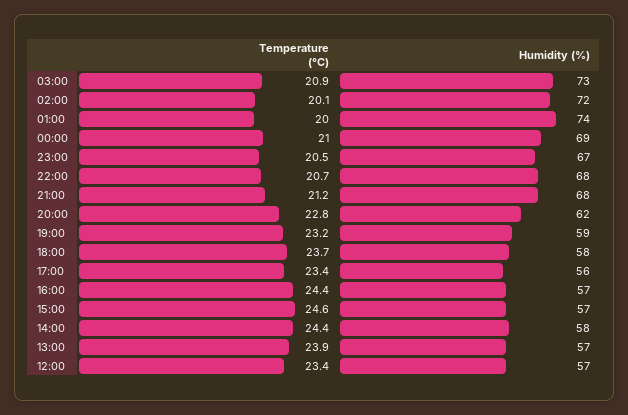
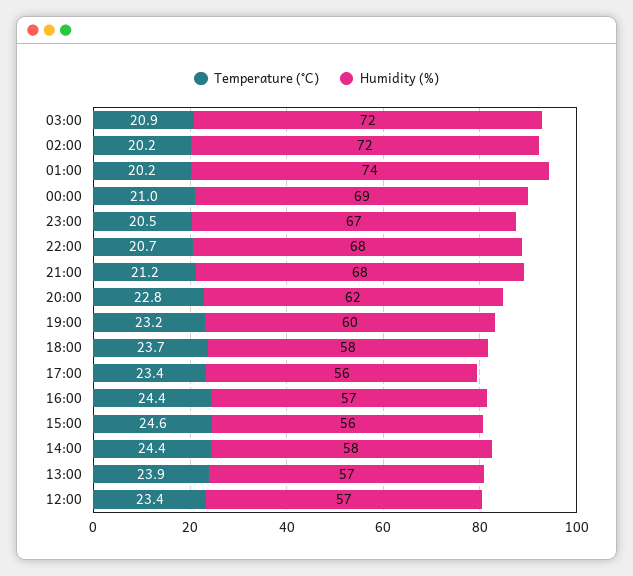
Humidity (%), 03:00: 73 -> 72
Temperature (°C), 02:00: 20.1 -> 20.2
Temperature (°C), 01:00: 20 -> 20.2
Humidity (%), 19:00: 59 -> 60
Humidity (%), 15:00: 57 -> 56

